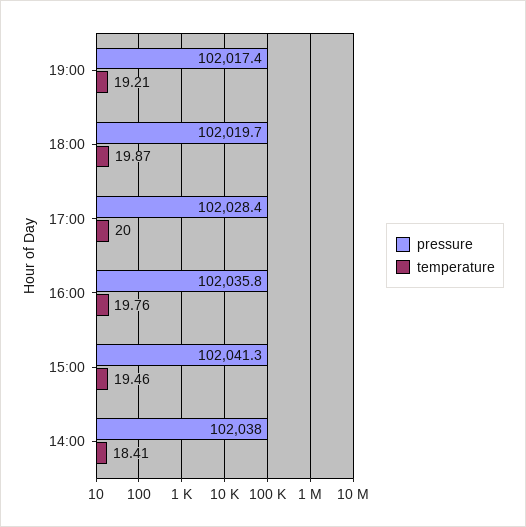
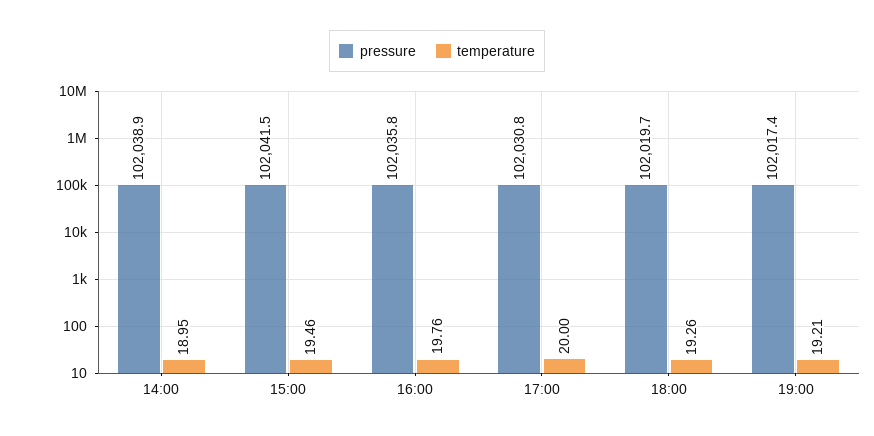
temperature, 18:00: 19.87 -> 19.26
pressure, 17:00: 102028.4 -> 102030.8
pressure, 15:00: 102041.3 -> 102041.5
pressure, 14:00: 102038 -> 102038.9
temperature, 14:00: 18.41 -> 18.95

